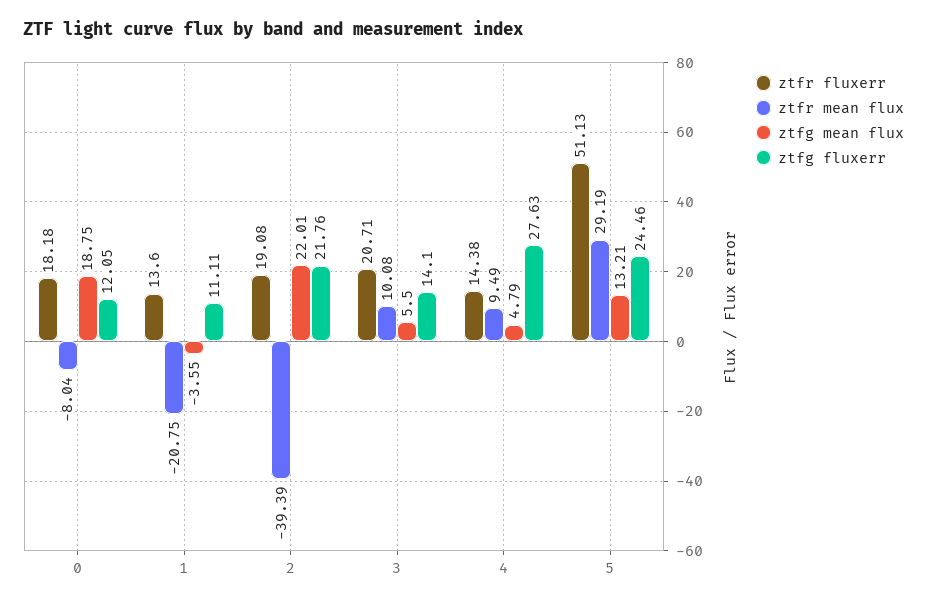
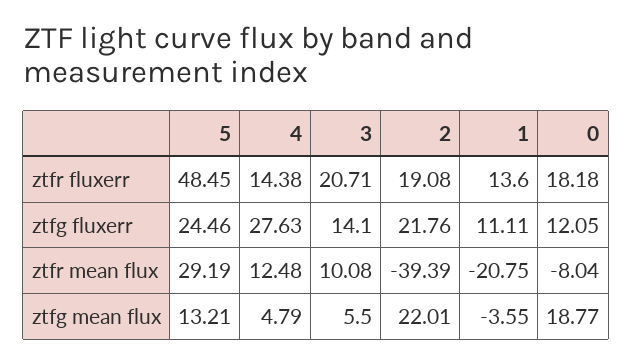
ztfg mean flux, 0: 18.75 -> 18.77
ztfr mean flux, 4: 9.49 -> 12.48
ztfr fluxerr, 5: 51.13 -> 48.45

